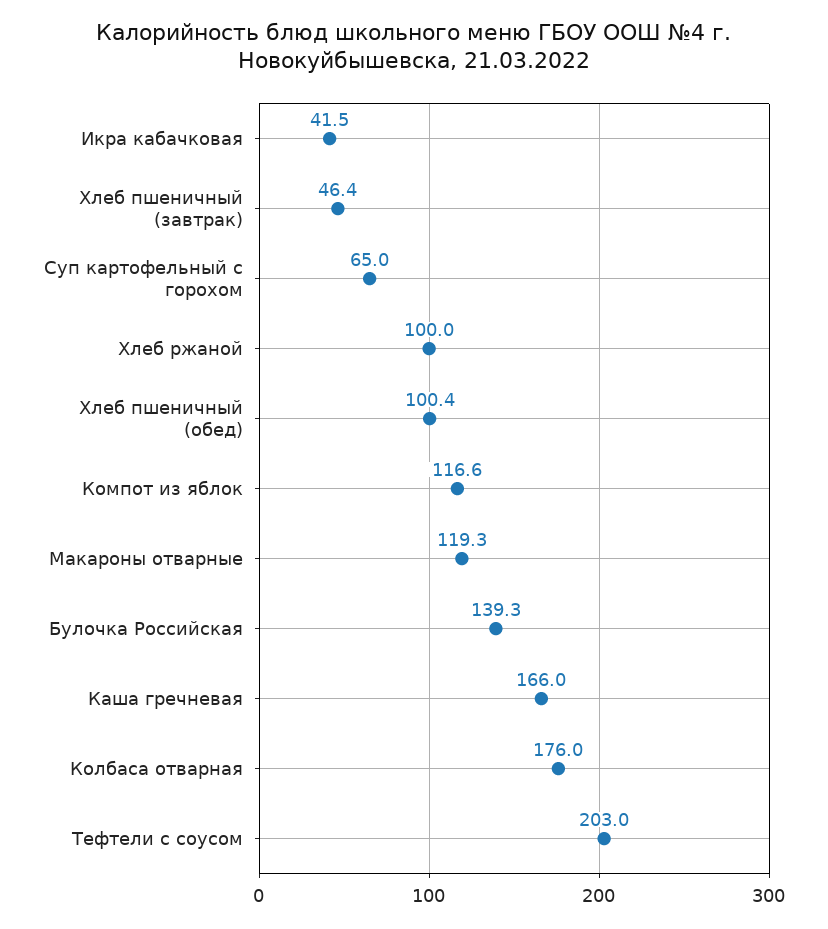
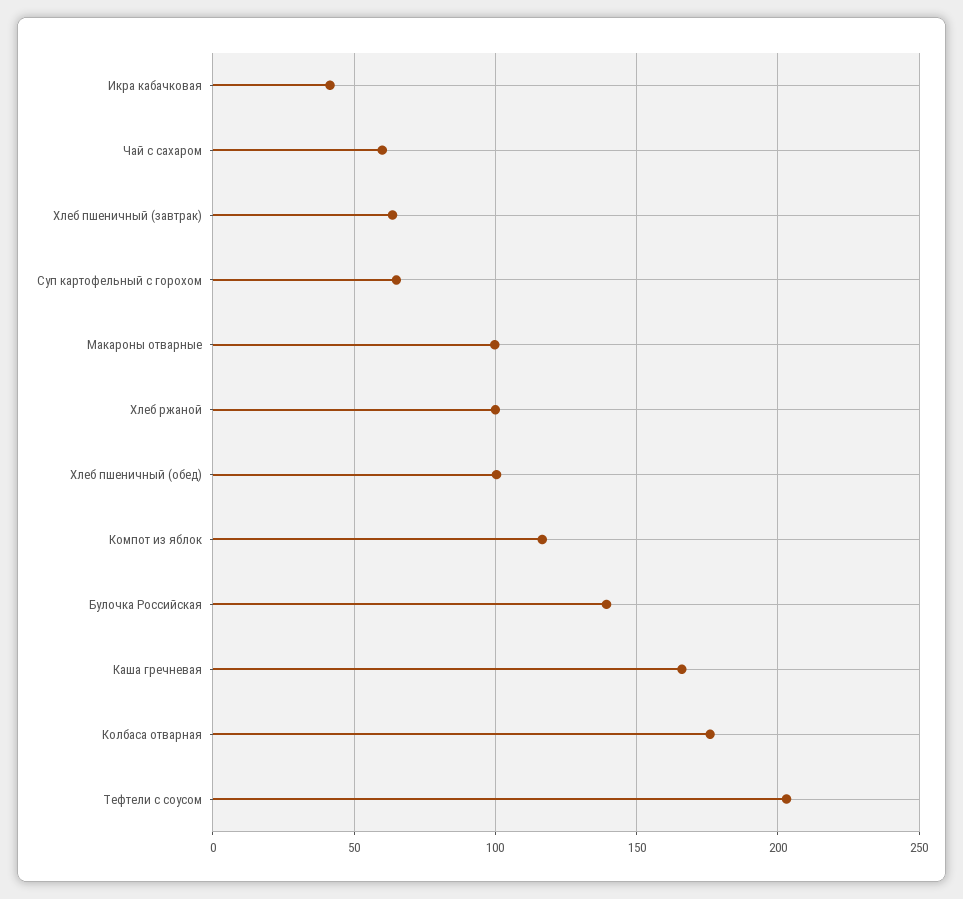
Хлеб пшеничный (завтрак): 46.4 -> 65
Макароны отварные: 119.3 -> 100
Чай с сахаром: none -> 60

